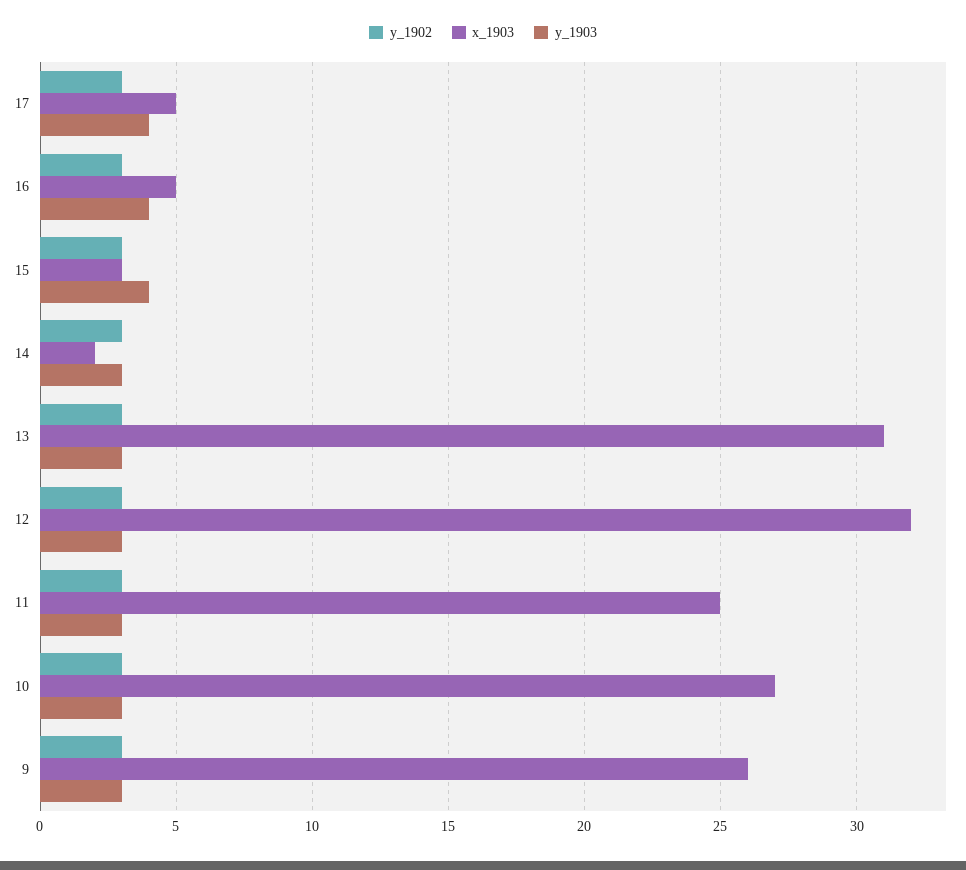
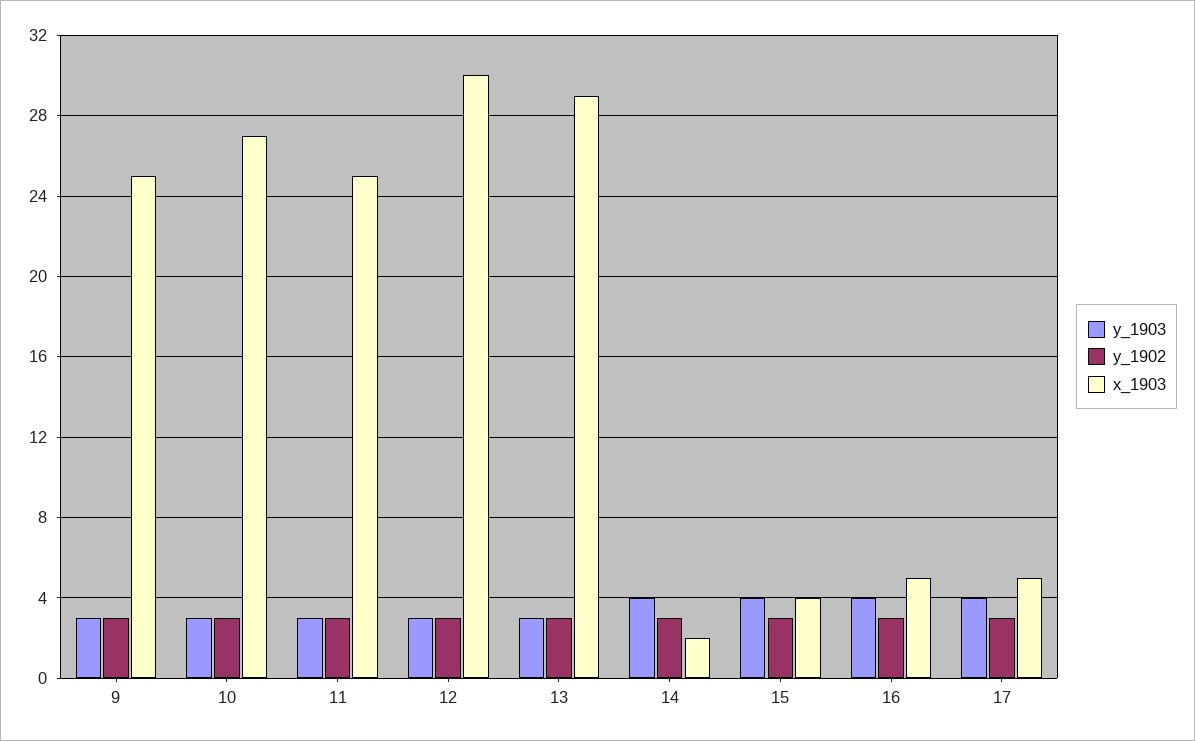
x_1903, 15: 3 -> 4
y_1903, 14: 3 -> 4
x_1903, 13: 31 -> 29
x_1903, 12: 32 -> 30
x_1903, 9: 26 -> 25

